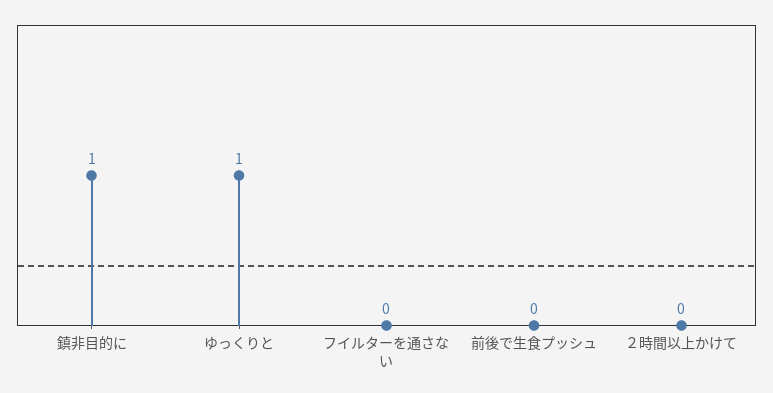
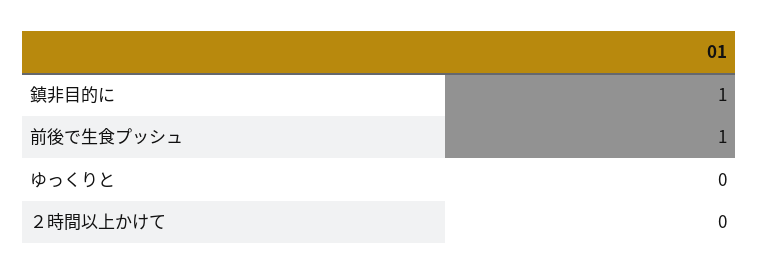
ゆっくりと: 1 -> 0
フイルターを通さない: 0 -> none
前後で生食プッシュ: 0 -> 1

